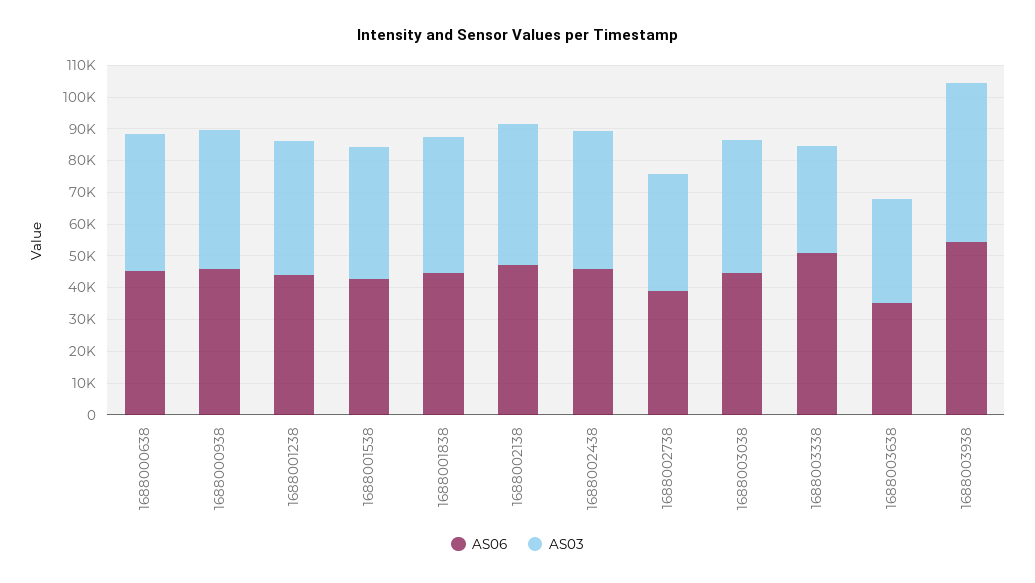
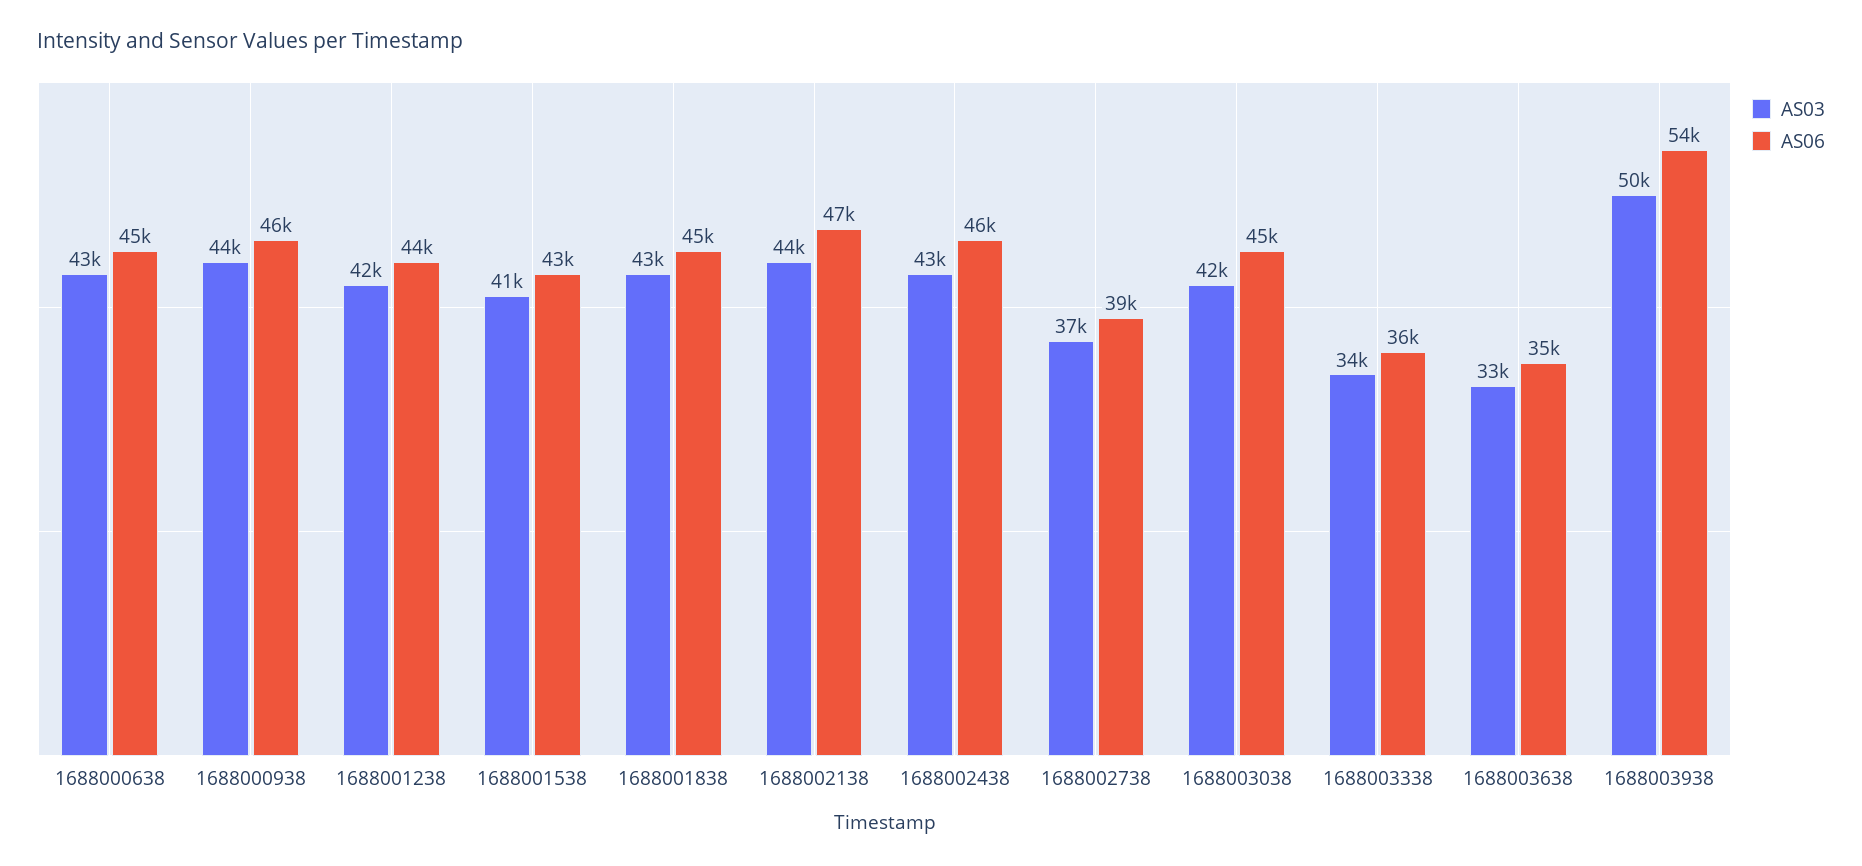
AS06, 1688003338: 50000 -> 36000

